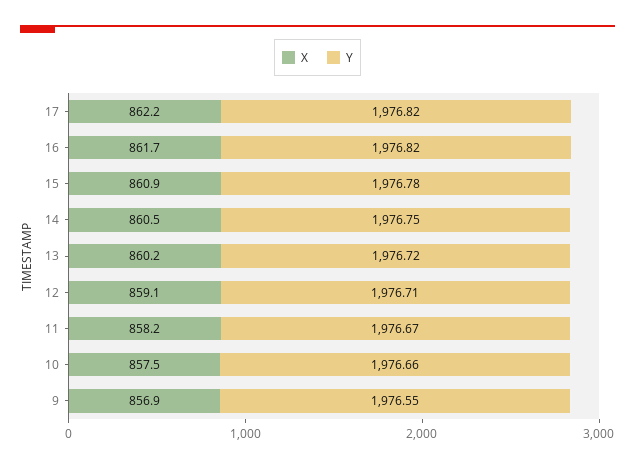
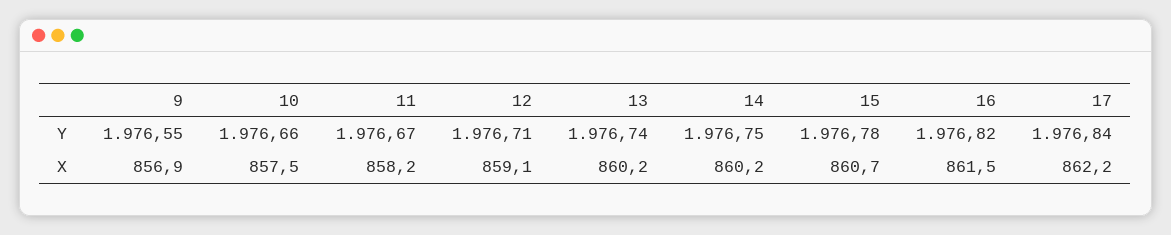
Y, 17: 1976.82 -> 1976.84
X, 16: 861.7 -> 861.5
X, 15: 860.9 -> 860.7
X, 14: 860.5 -> 860.2
Y, 13: 1976.72 -> 1976.74

